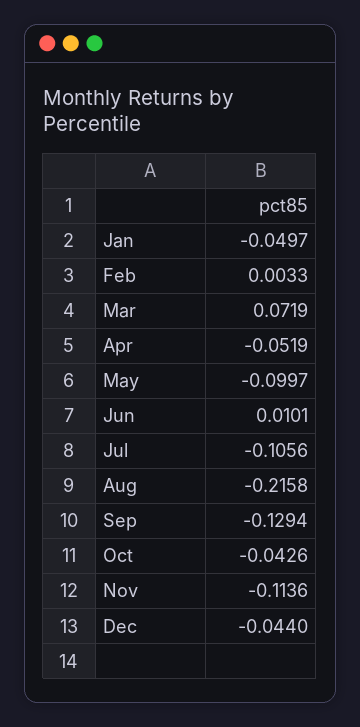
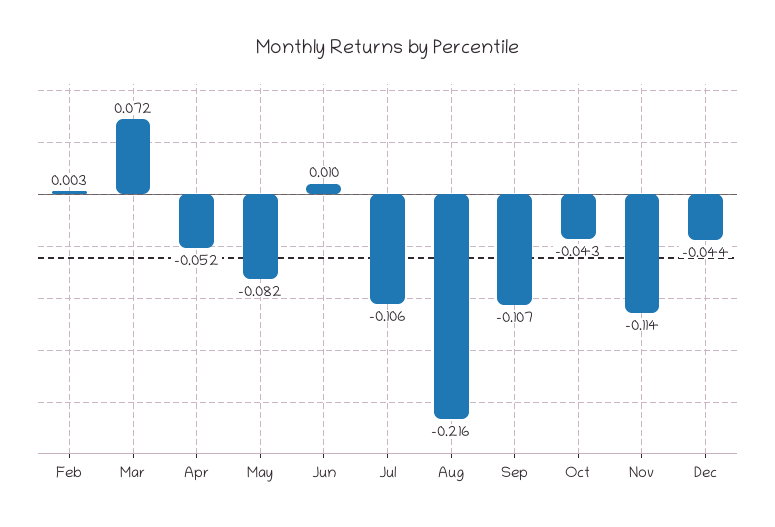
Jan: -0.0497 -> none
May: -0.0997 -> -0.082
Sep: -0.1294 -> -0.107

